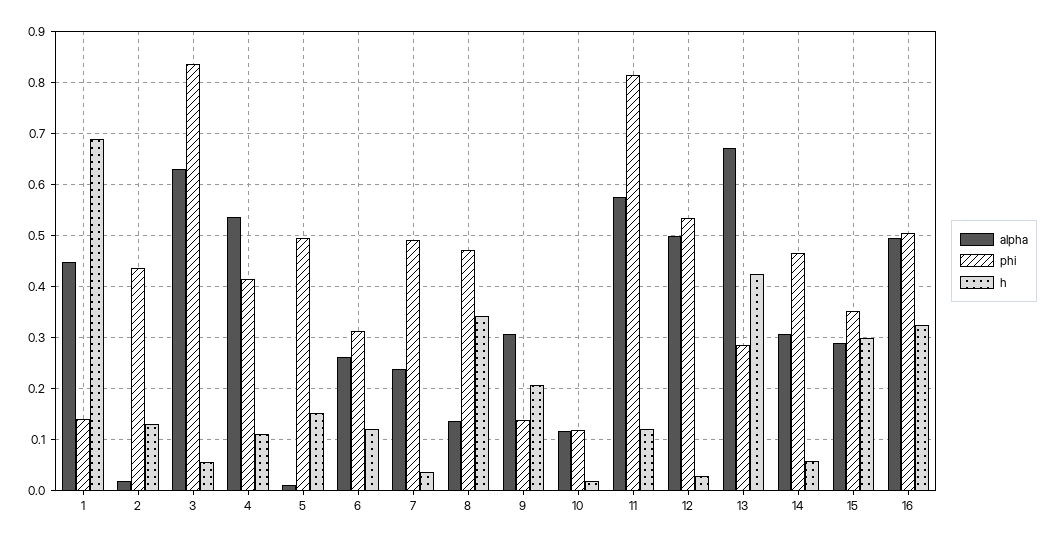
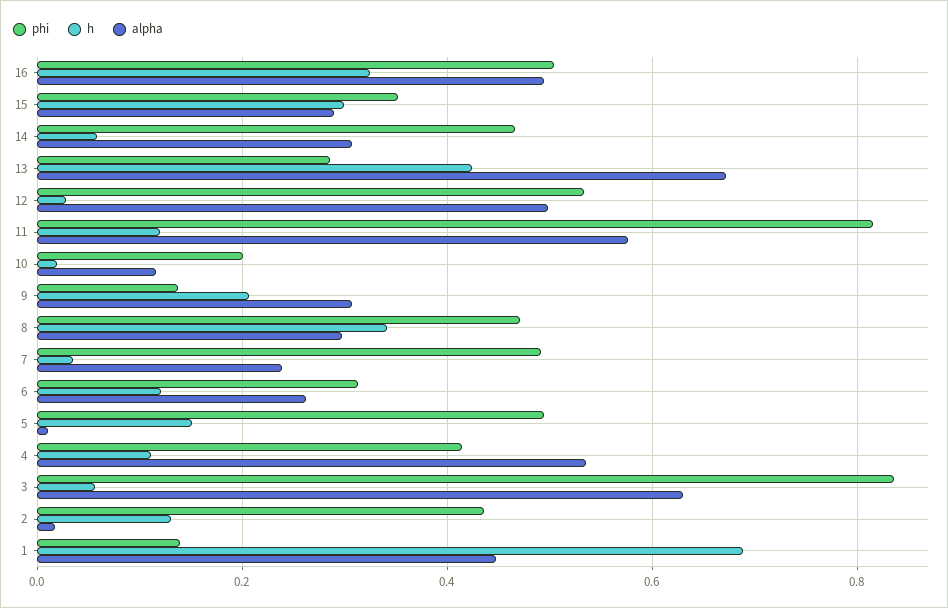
alpha, 8: 0.14 -> 0.3
phi, 10: 0.12 -> 0.2

